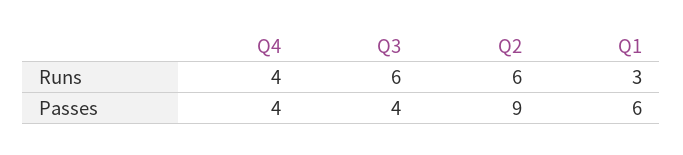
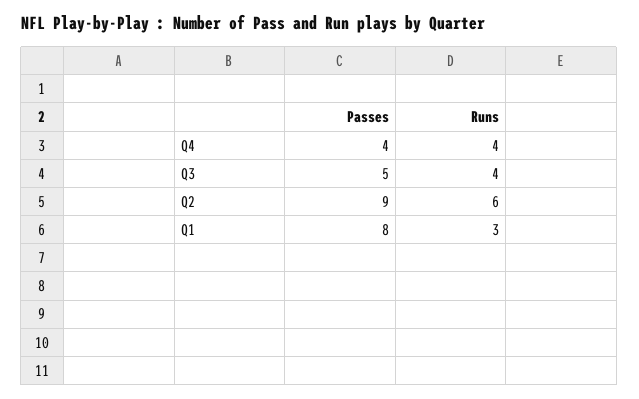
Q3, Runs: 6 -> 4
Q3, Passes: 4 -> 5
Q1, Passes: 6 -> 8

